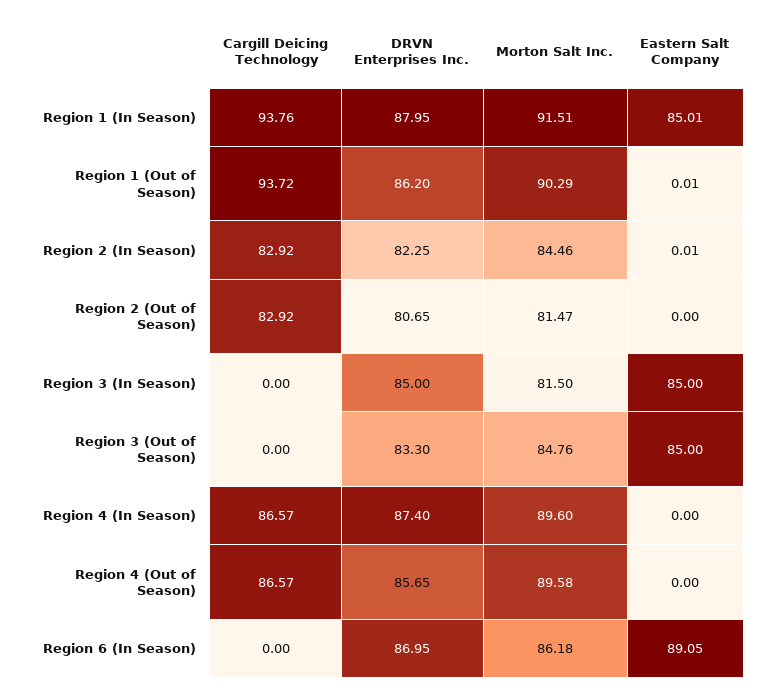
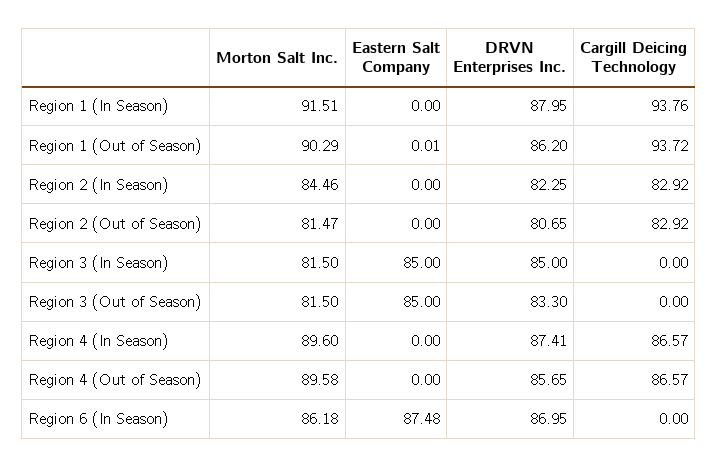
Eastern Salt Company, Region 1 (In Season): 85.01 -> 0
Eastern Salt Company, Region 2 (In Season): 0.01 -> 0
Morton Salt Inc., Region 3 (Out of Season): 84.76 -> 81.5
DRVN Enterprises Inc., Region 4 (In Season): 87.4 -> 87.41
Eastern Salt Company, Region 6 (In Season): 89.05 -> 87.48

